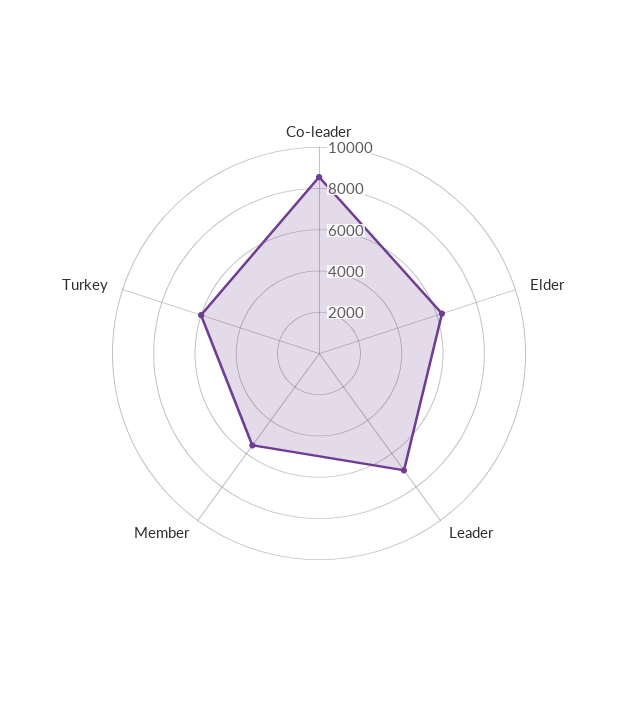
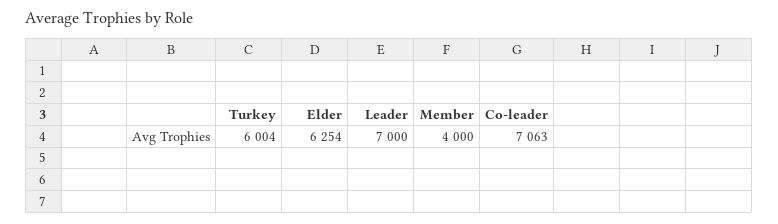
Co-leader: 8500 -> 7063
Member: 5500 -> 4000

